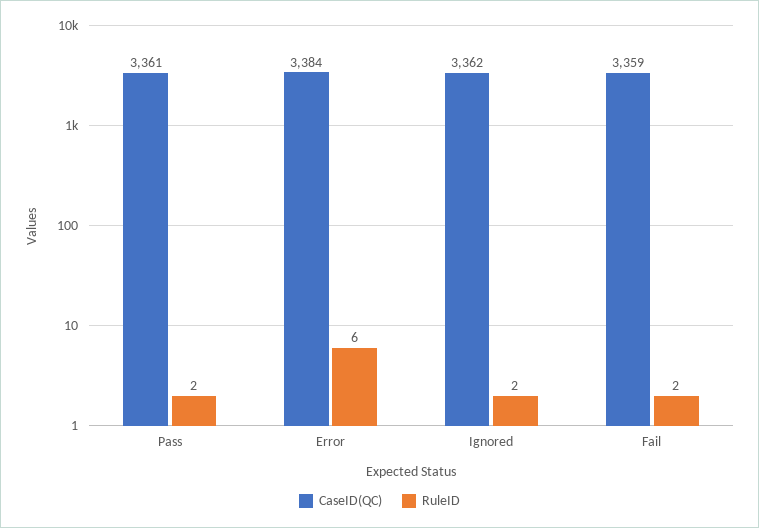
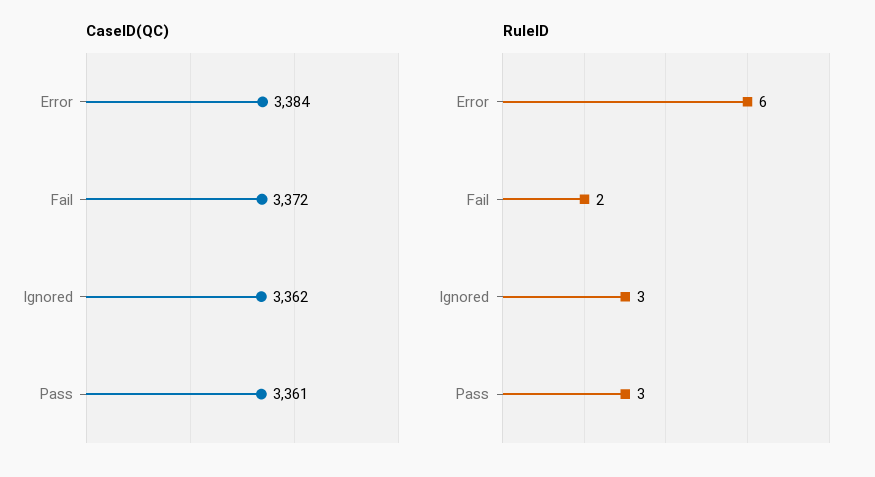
RuleID, Pass: 2 -> 3
RuleID, Ignored: 2 -> 3
CaseID(QC), Fail: 3359 -> 3372

